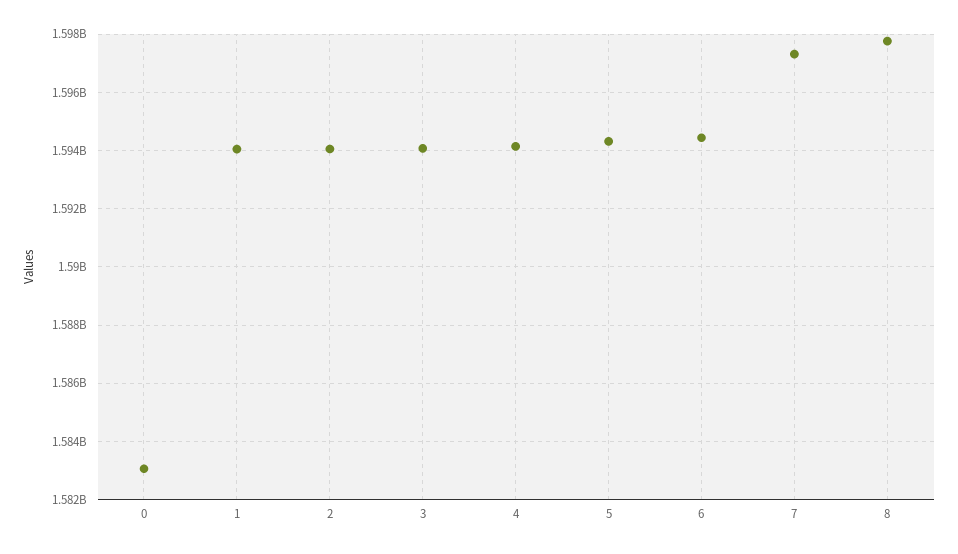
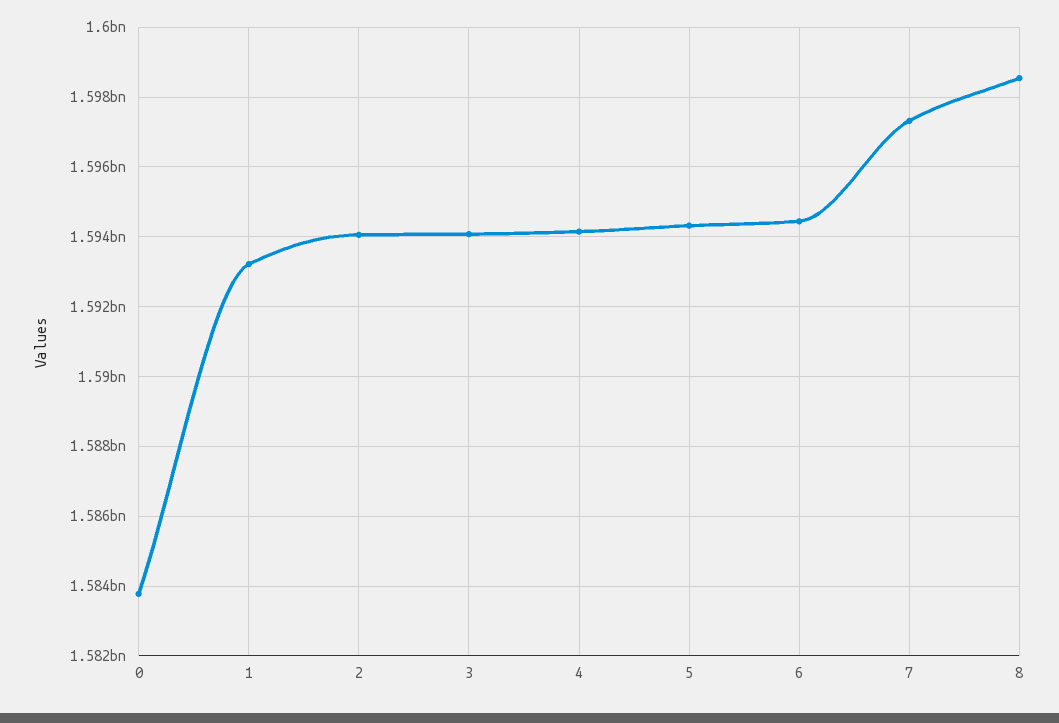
0: 1583000000 -> 1583800000
1: 1594000000 -> 1593200000
8: 1597750000 -> 1598600000

